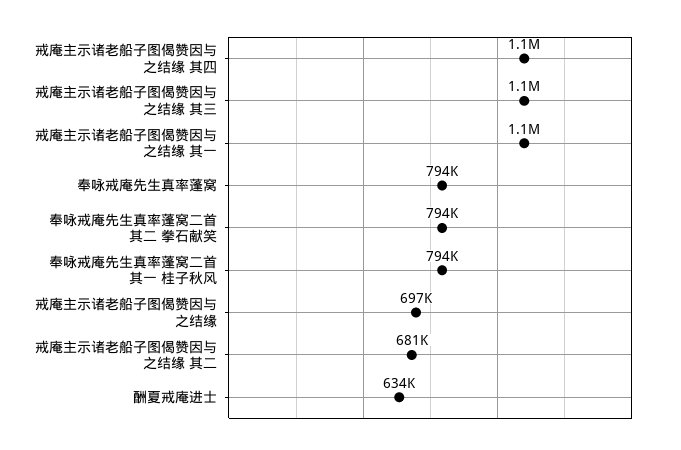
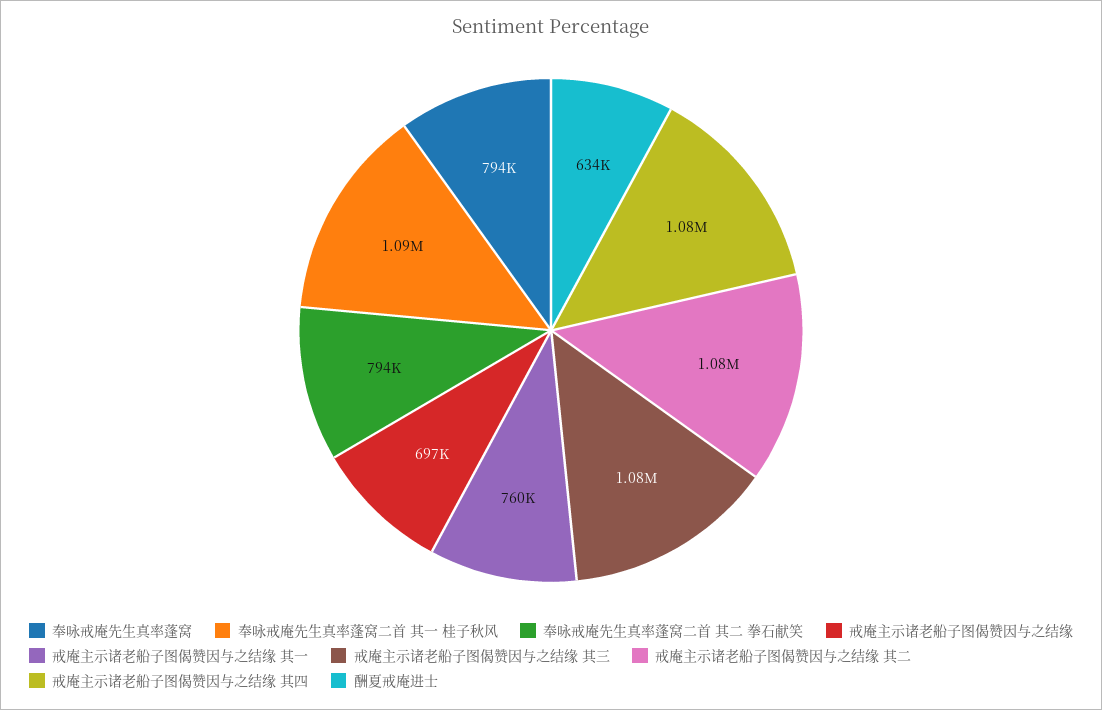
戒庵主示诸老船子图偈赞因与之结缘 其一: 1100000 -> 760000
奉咏戒庵先生真率蓬窝二首 其一 桂子秋风: 794000 -> 1090000
戒庵主示诸老船子图偈赞因与之结缘 其二: 681000 -> 1080000

